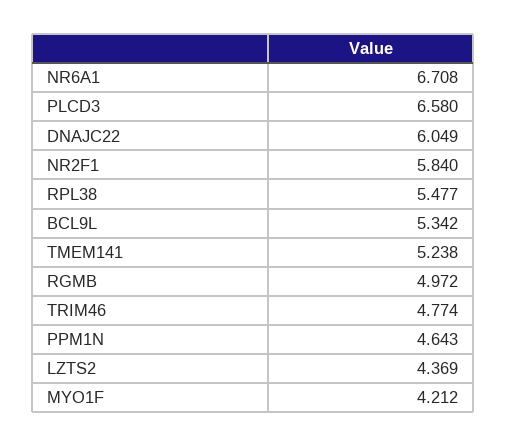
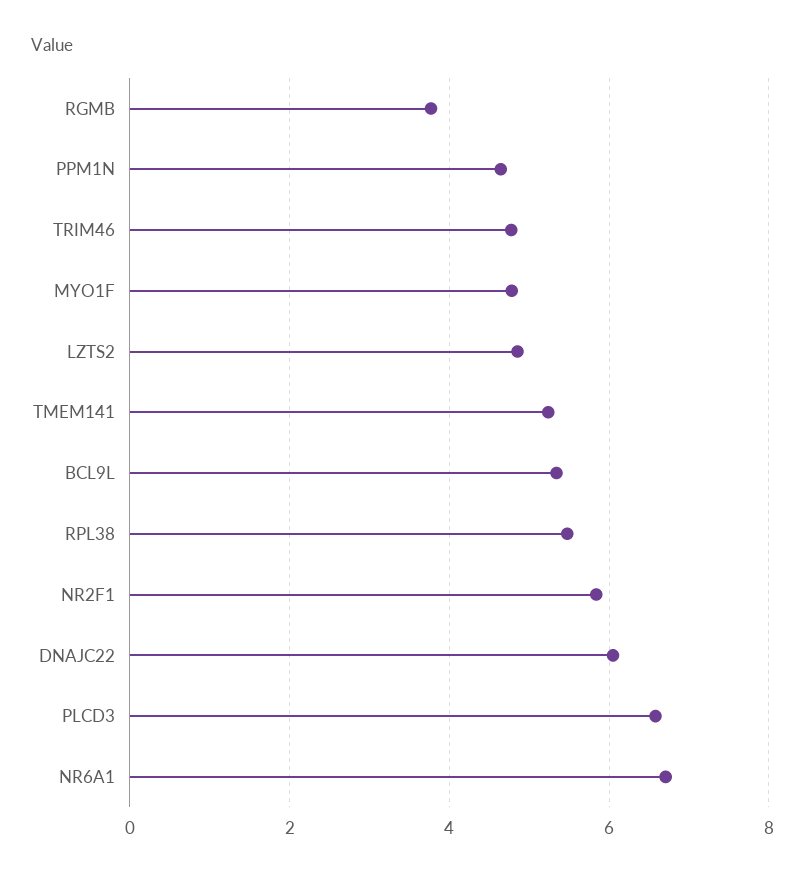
RGMB: 4.972 -> 3.8
LZTS2: 4.369 -> 4.8
MYO1F: 4.212 -> 4.8

